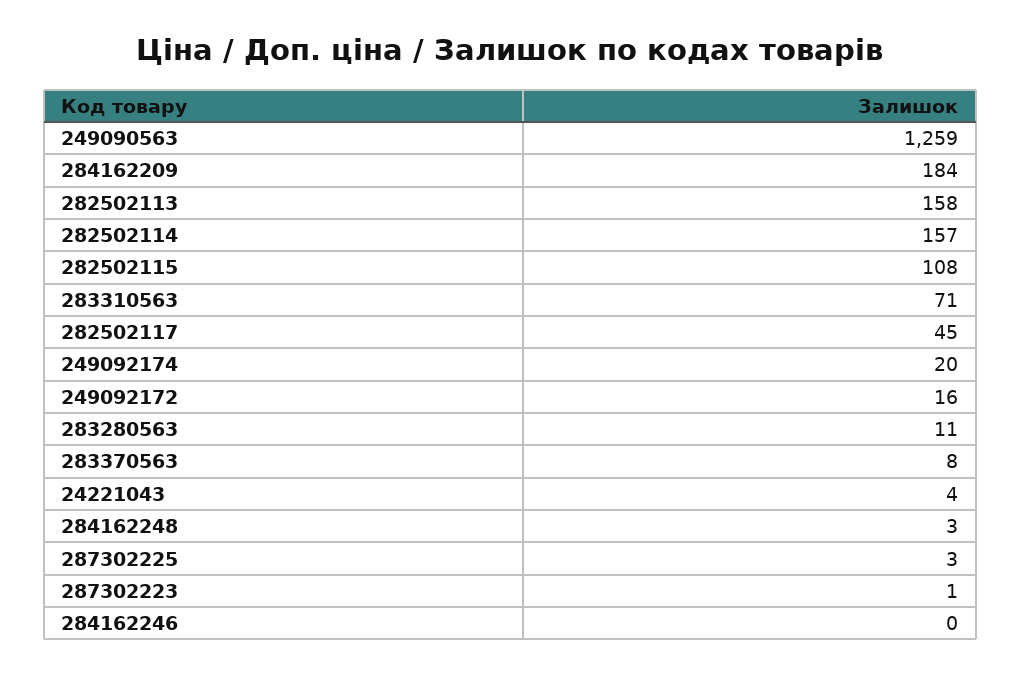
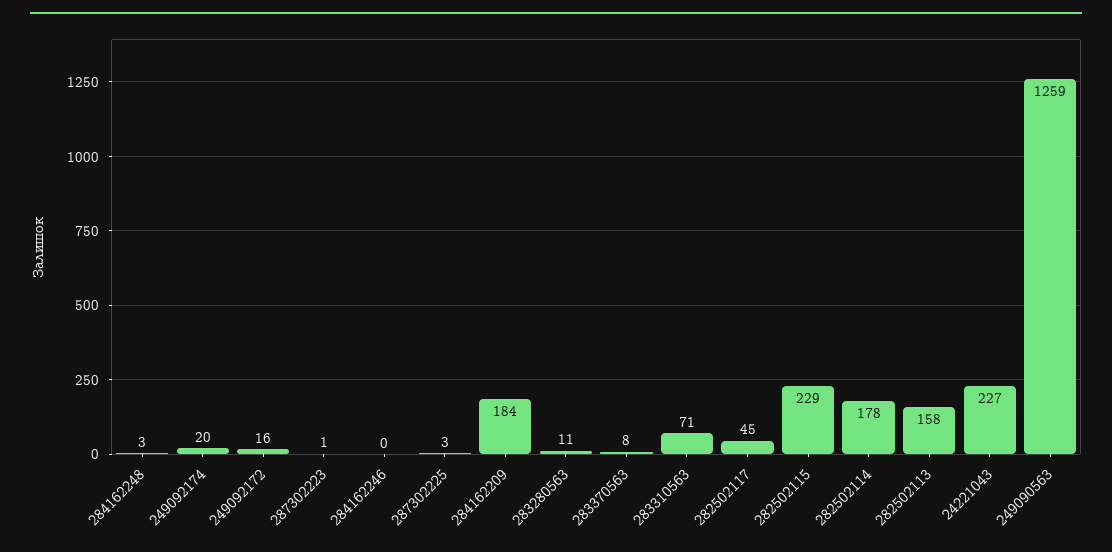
282502114: 157 -> 178
282502115: 108 -> 229
24221043: 4 -> 227

